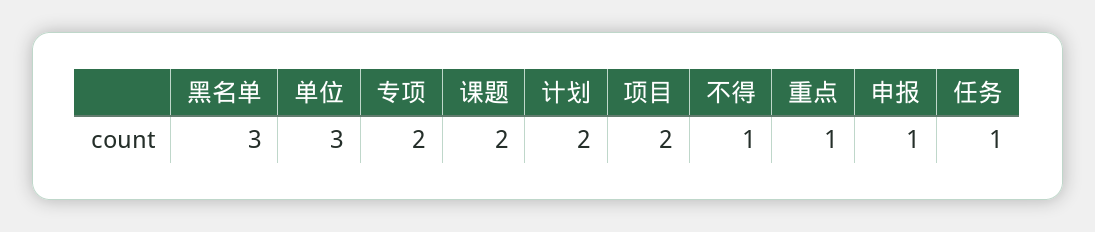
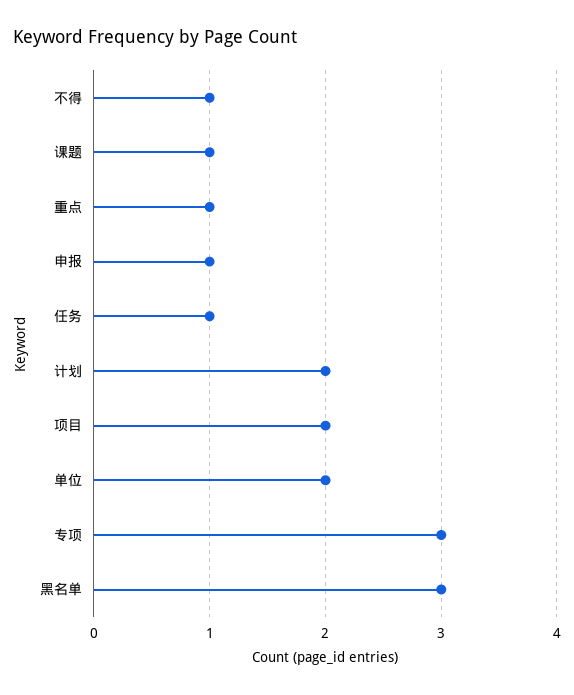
单位: 3 -> 2
专项: 2 -> 3
课题: 2 -> 1

